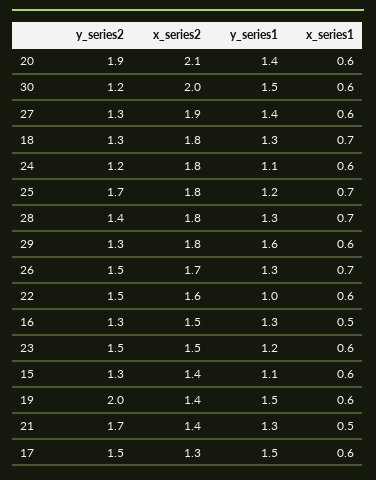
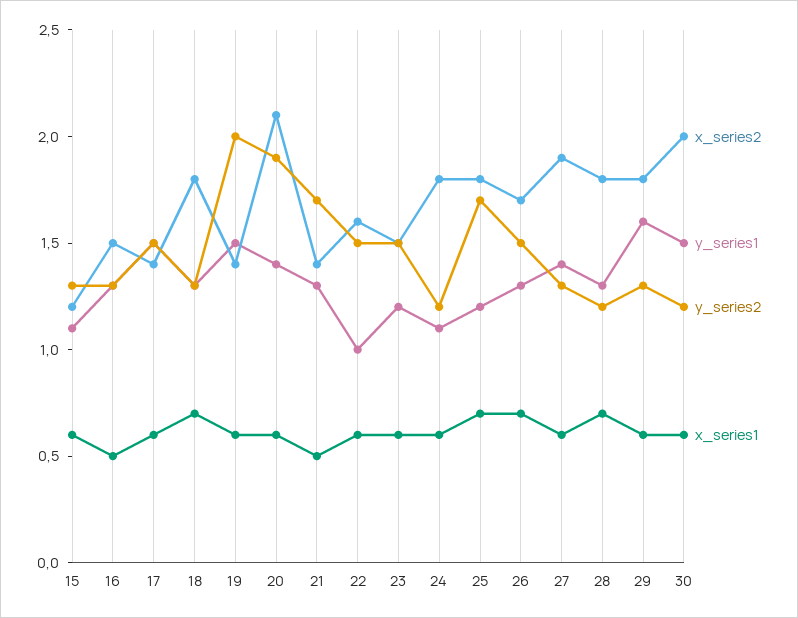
y_series2, 28: 1.4 -> 1.2
x_series2, 15: 1.4 -> 1.2
x_series2, 17: 1.3 -> 1.4

